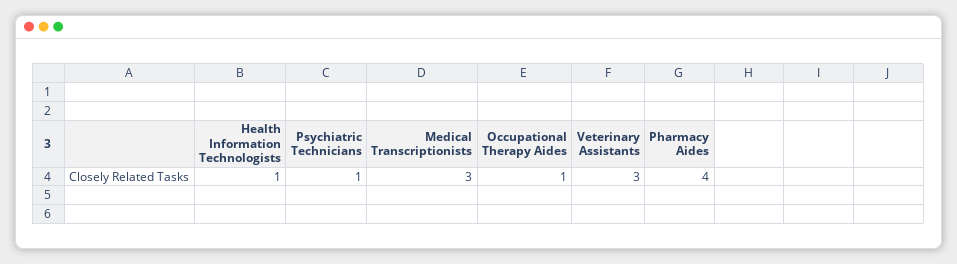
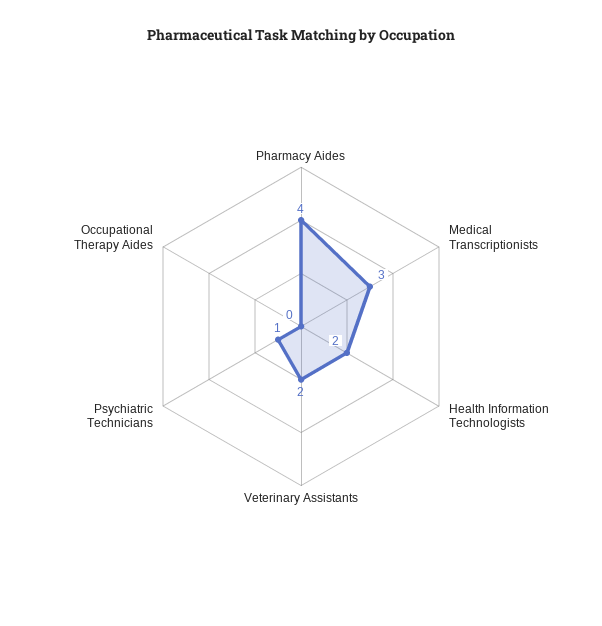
Health Information Technologists: 1 -> 2
Occupational Therapy Aides: 1 -> 0
Veterinary Assistants: 3 -> 2

